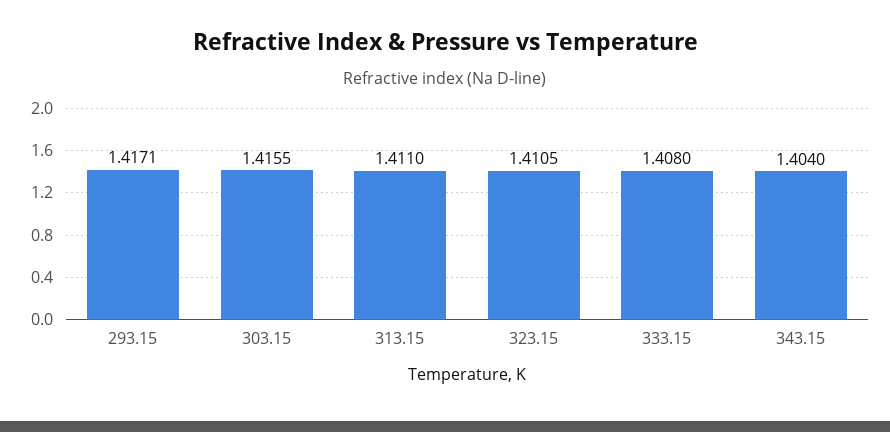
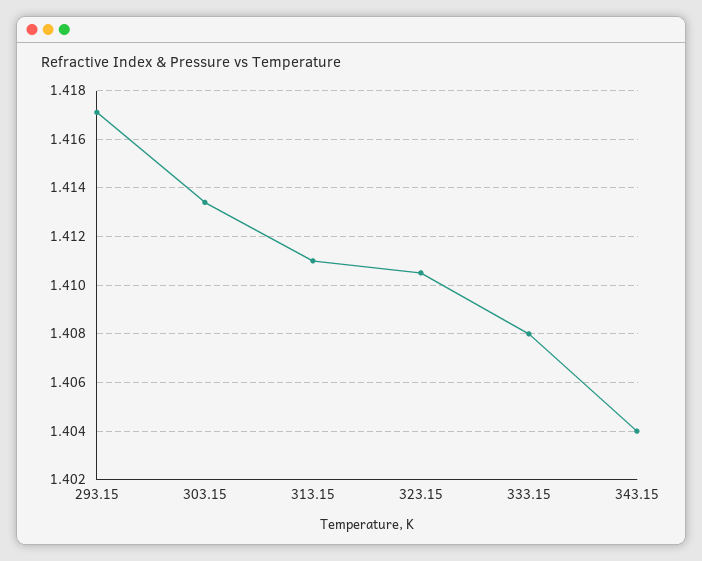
303.15: 1.4155 -> 1.4135

